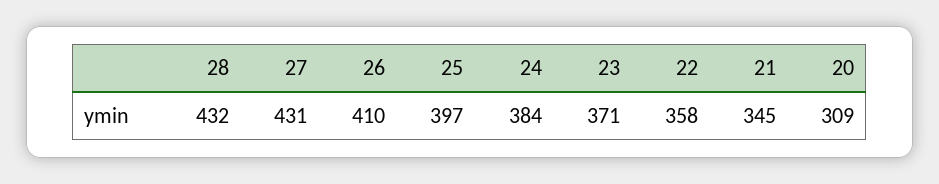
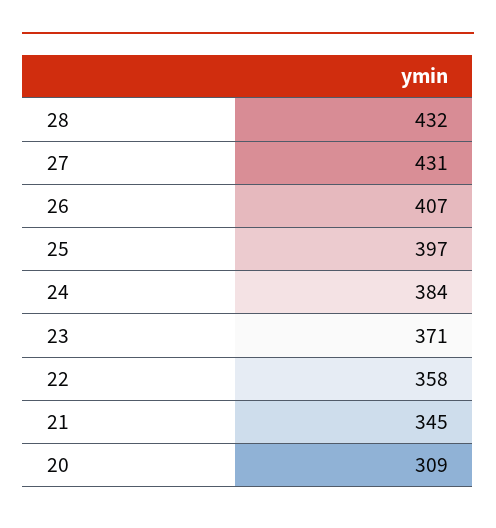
26: 410 -> 407

